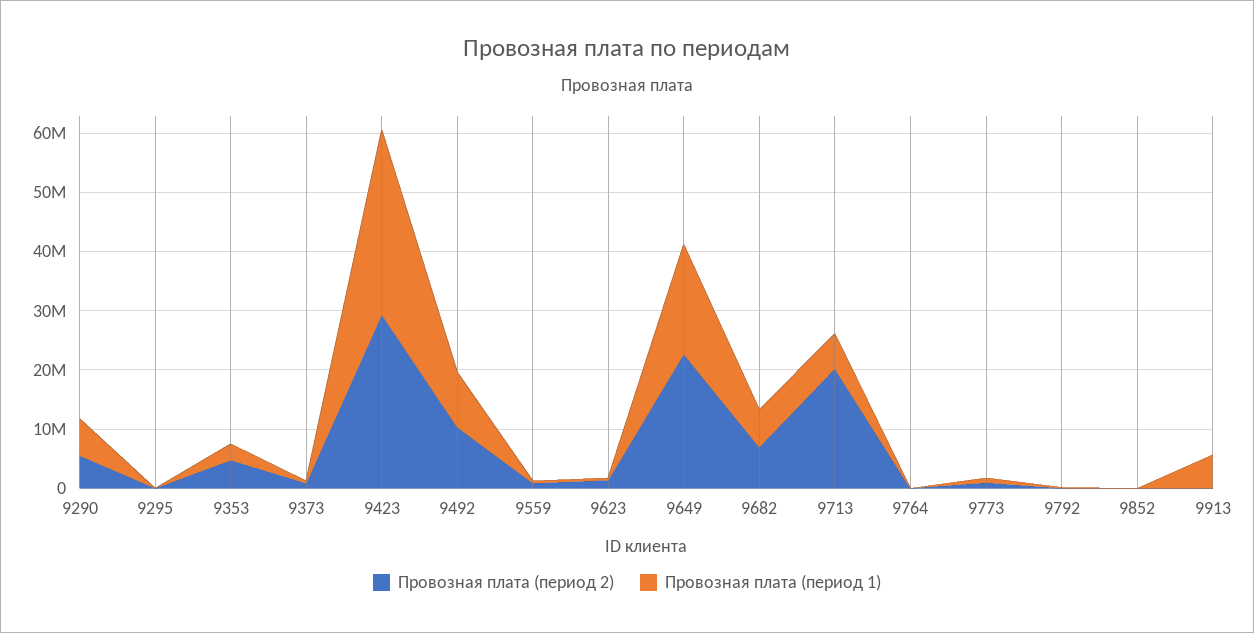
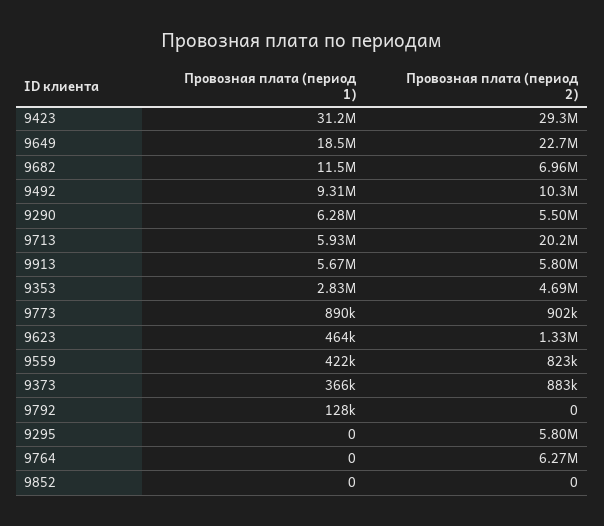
Провозная плата (период 2), 9295: 0 -> 5800000
Провозная плата (период 1), 9682: 6000000 -> 11500000
Провозная плата (период 2), 9764: 0 -> 6270000
Провозная плата (период 2), 9913: 0 -> 5800000

